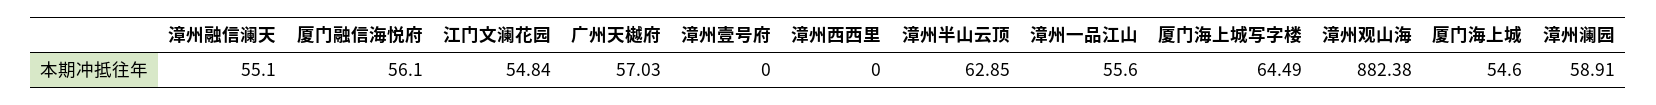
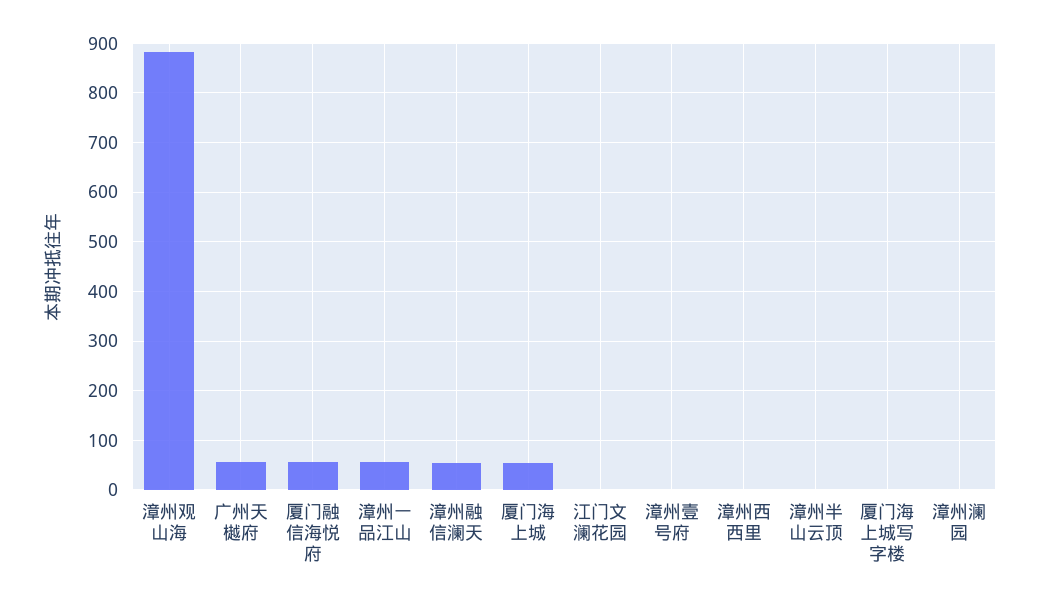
江门文澜花园: 54.84 -> 0
漳州半山云顶: 62.85 -> 0
厦门海上城写字楼: 64.49 -> 0
漳州澜园: 58.91 -> 0

